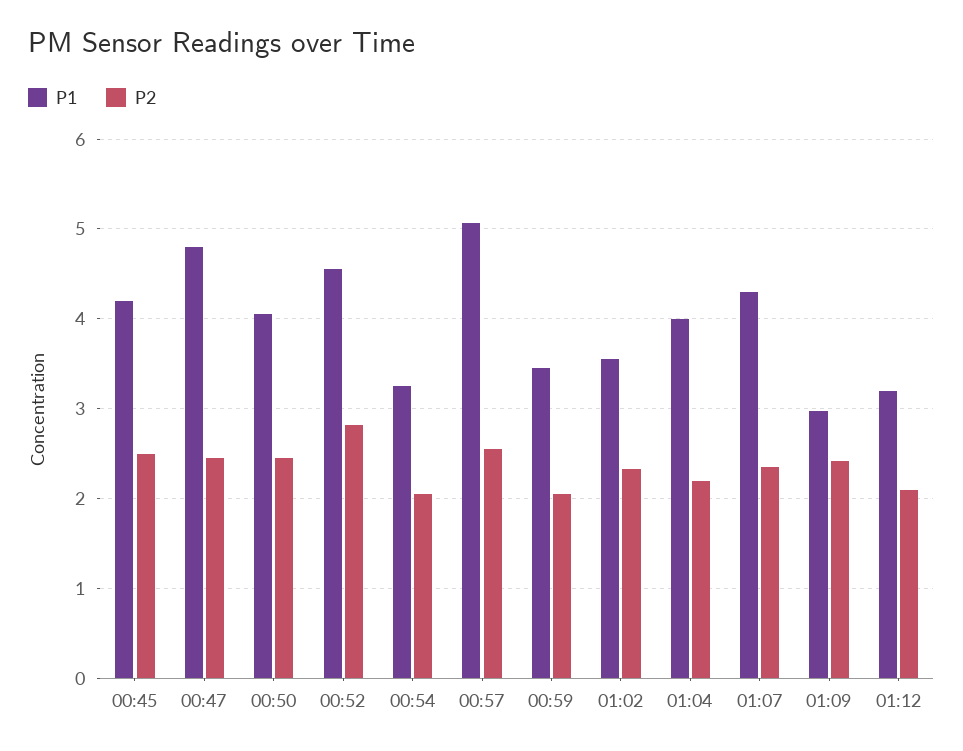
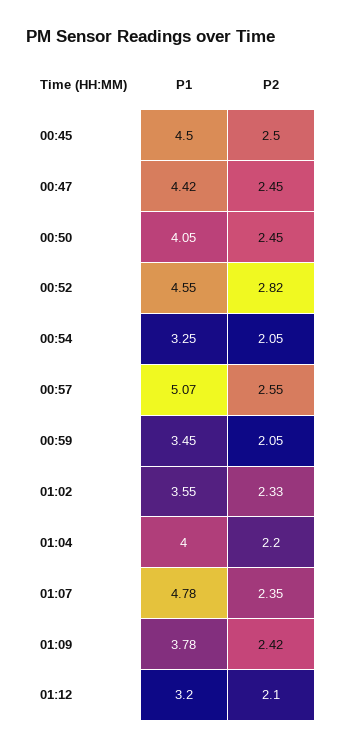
P1, 00:45: 4.2 -> 4.5
P1, 00:47: 4.8 -> 4.42
P1, 01:07: 4.3 -> 4.78
P1, 01:09: 3 -> 3.78

